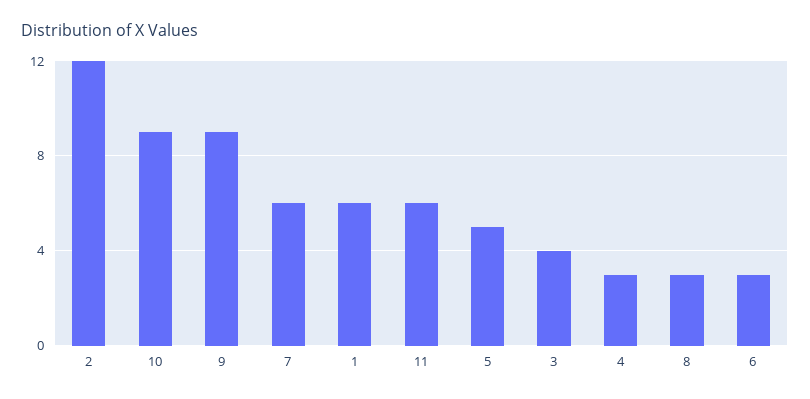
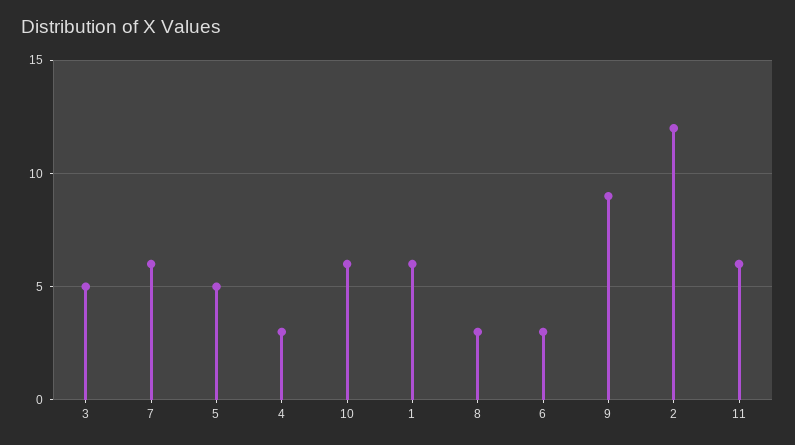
10: 9 -> 6
3: 4 -> 5

